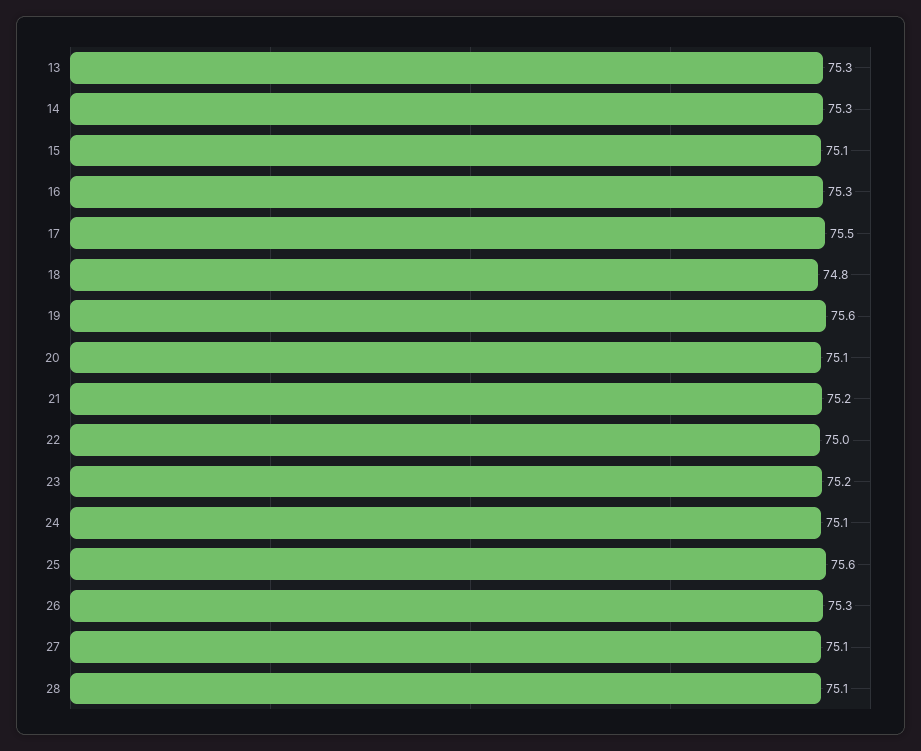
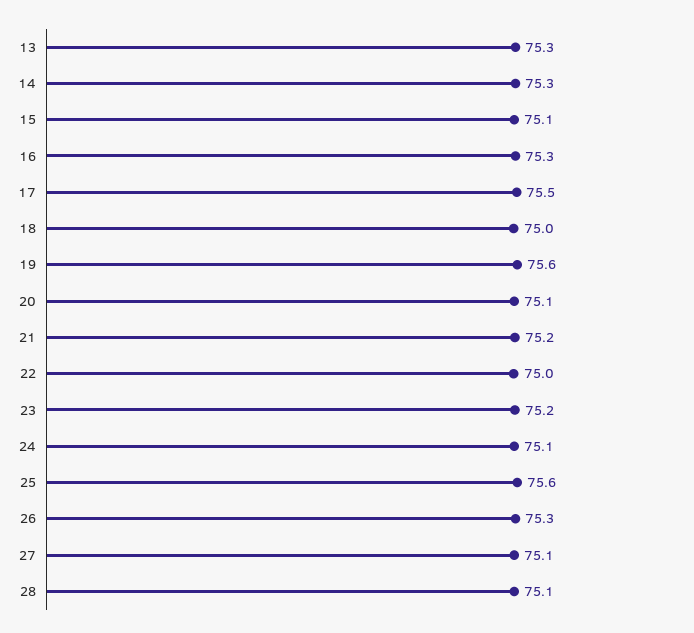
18: 74.8 -> 75

